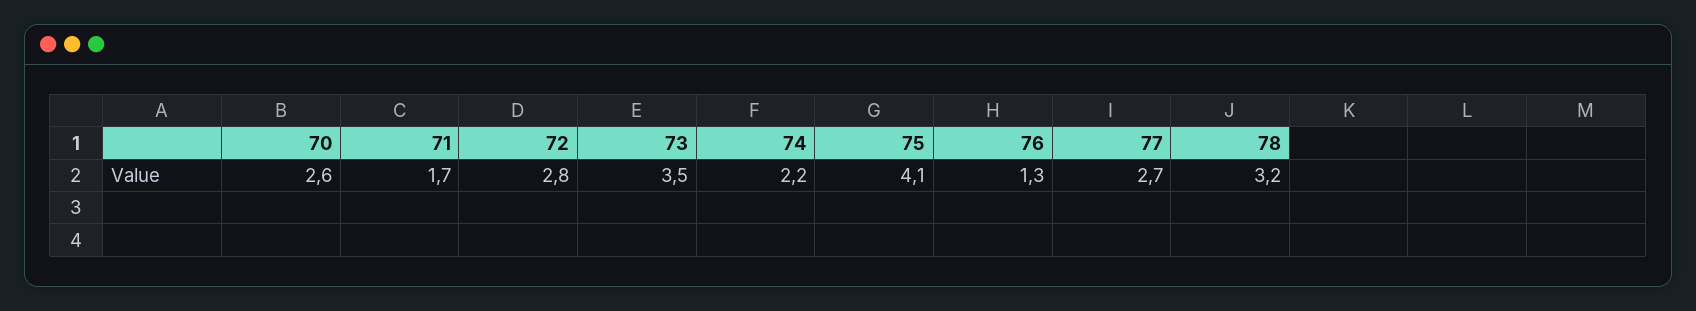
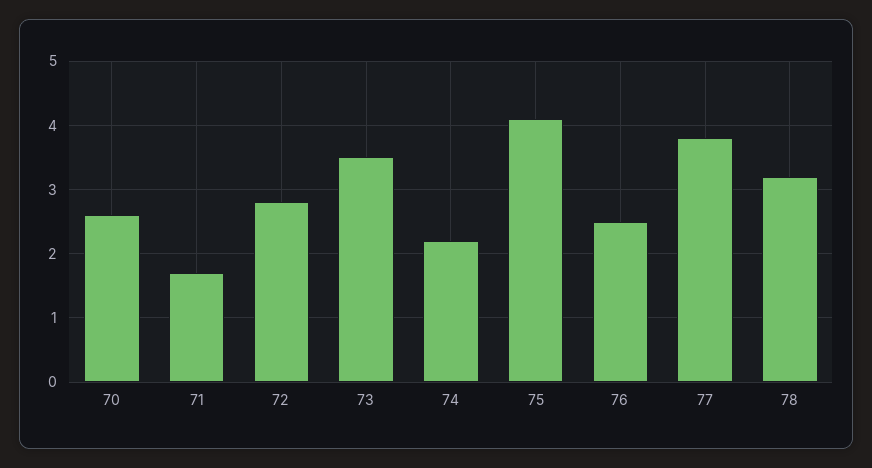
76: 1.3 -> 2.5
77: 2.7 -> 3.8

